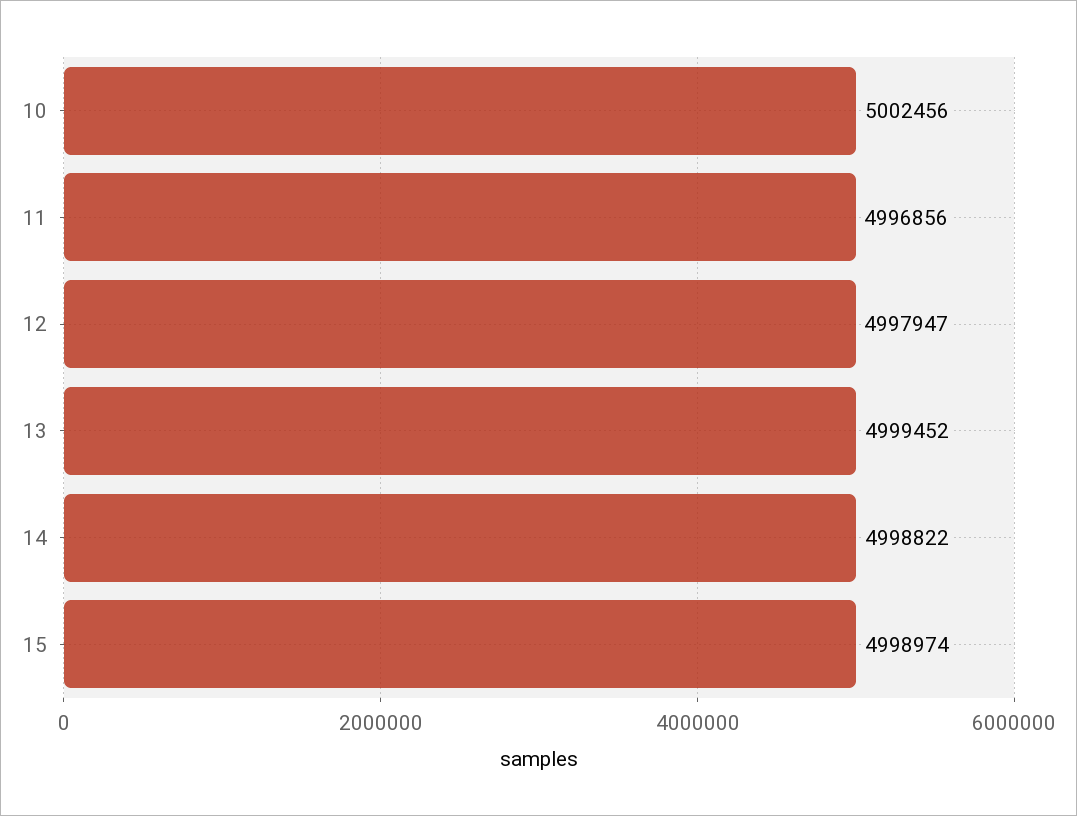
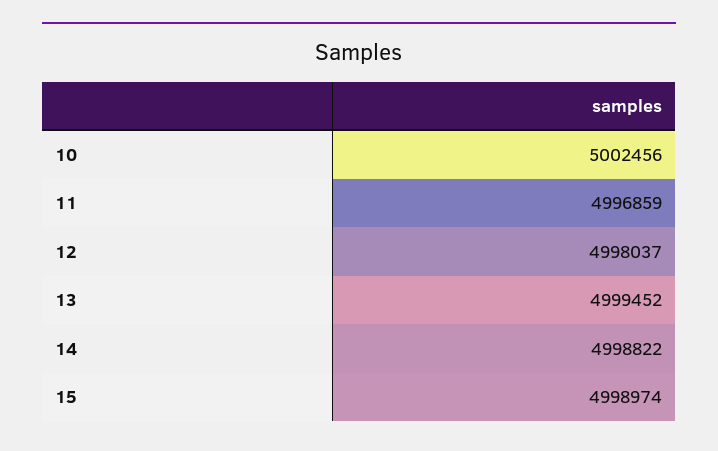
11: 4996856 -> 4996859
12: 4997947 -> 4998037

